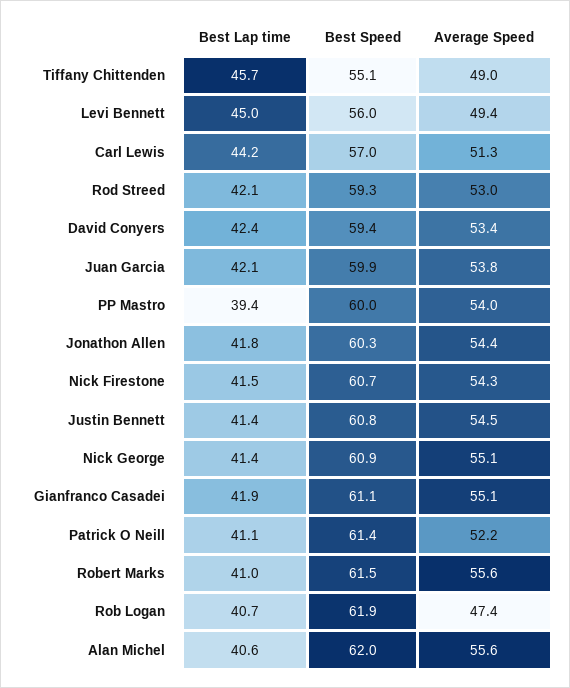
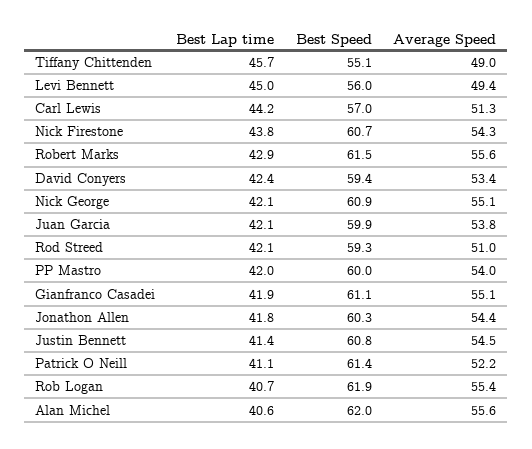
Average Speed, Rod Streed: 53 -> 51
Best Lap time, PP Mastro: 39.4 -> 42
Best Lap time, Nick Firestone: 41.5 -> 43.8
Best Lap time, Nick George: 41.4 -> 42.1
Best Lap time, Robert Marks: 41 -> 42.9
Average Speed, Rob Logan: 47.4 -> 55.4

